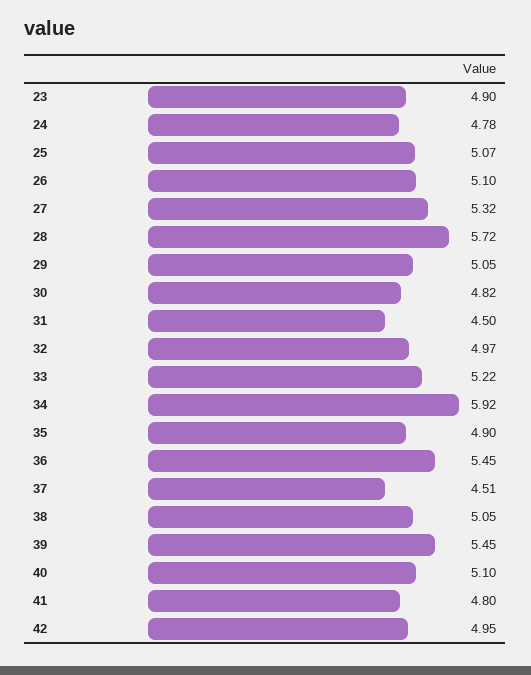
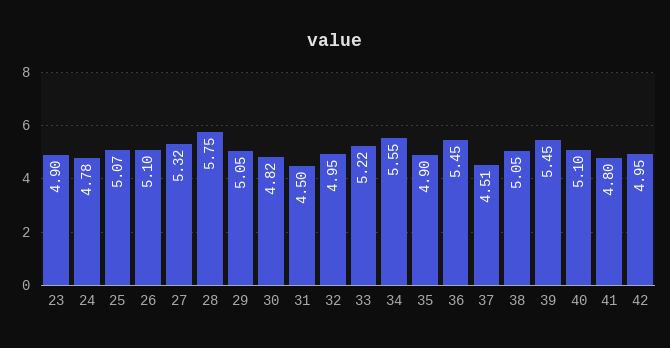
28: 5.72 -> 5.75
32: 4.97 -> 4.95
34: 5.92 -> 5.55

